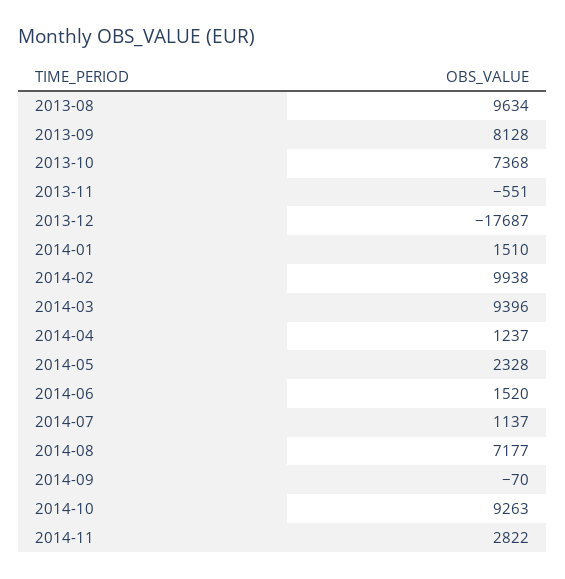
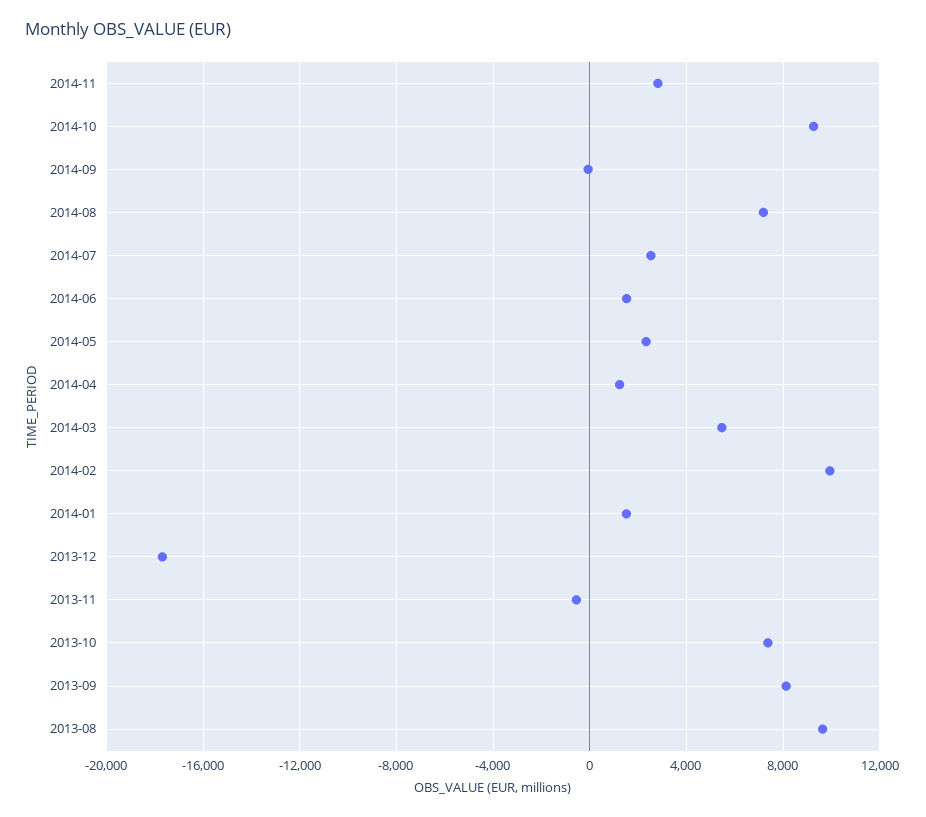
2014-03: 9396 -> 5500
2014-07: 1137 -> 2500

